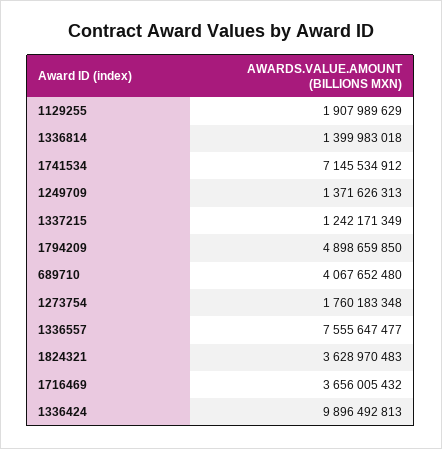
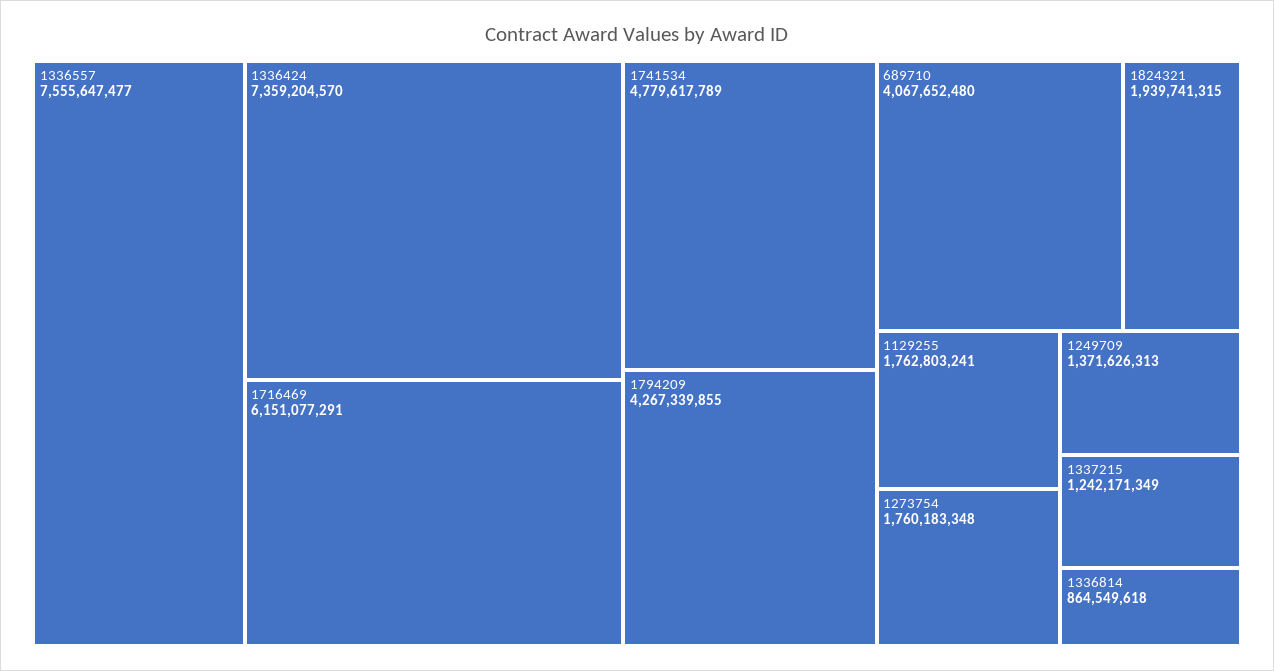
1129255: 1907989629 -> 1762803241
1336814: 1399983018 -> 864549618
1741534: 7145534912 -> 4779617789
1794209: 4898659850 -> 4267339855
1824321: 3628970483 -> 1939741315
1716469: 3656005432 -> 6151077291
1336424: 9896492813 -> 7359204570

